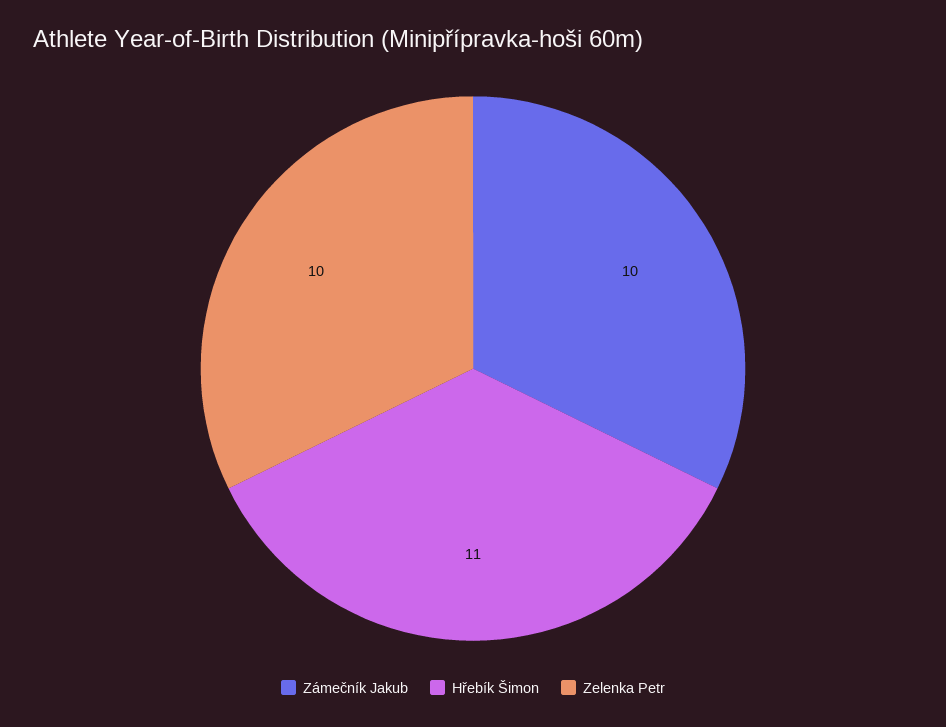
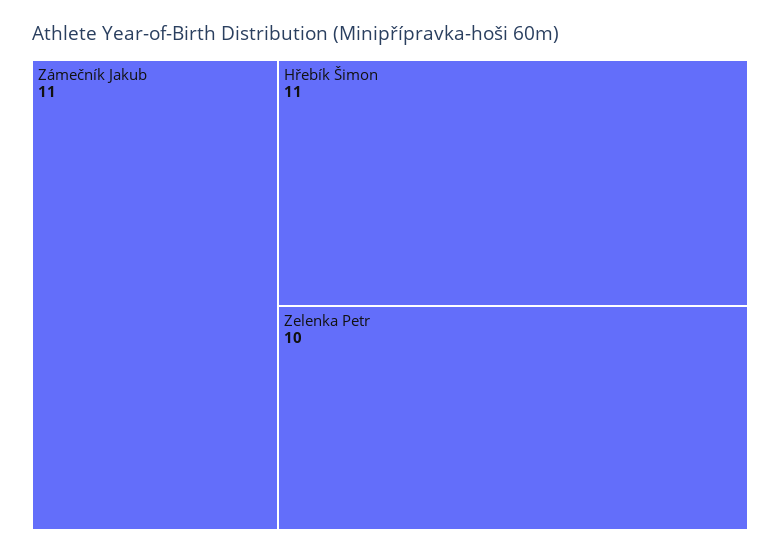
Zámečník Jakub: 10 -> 11

